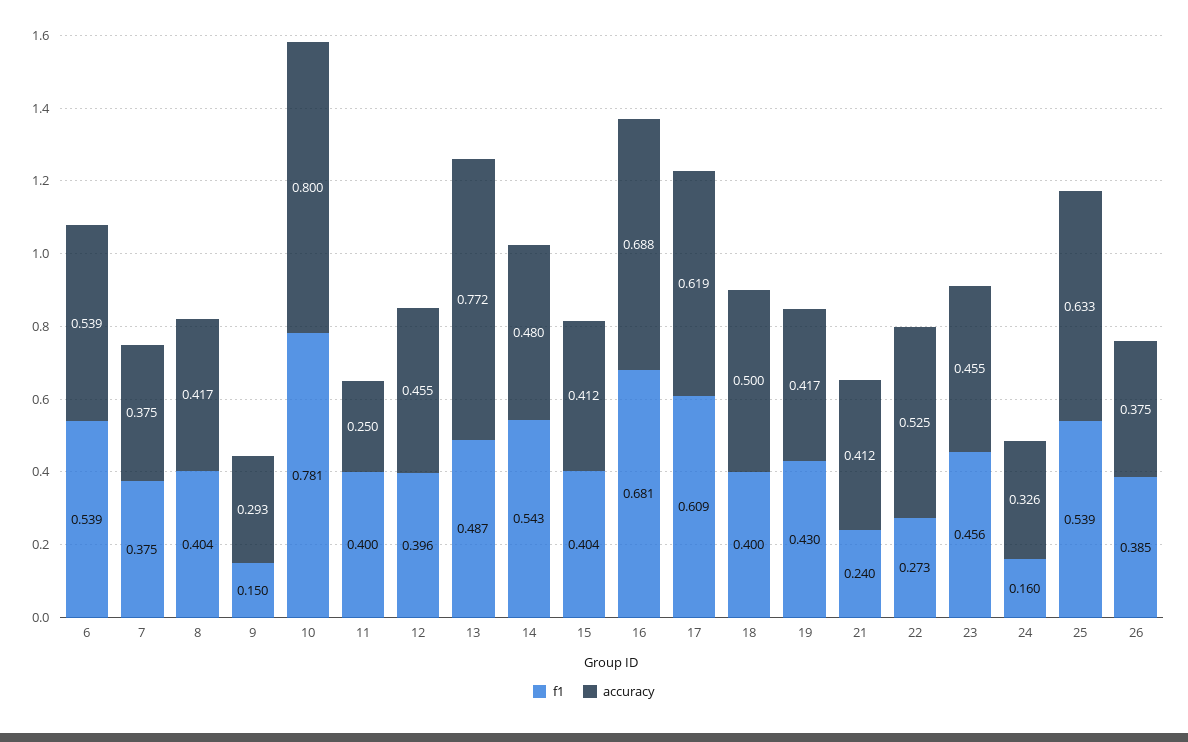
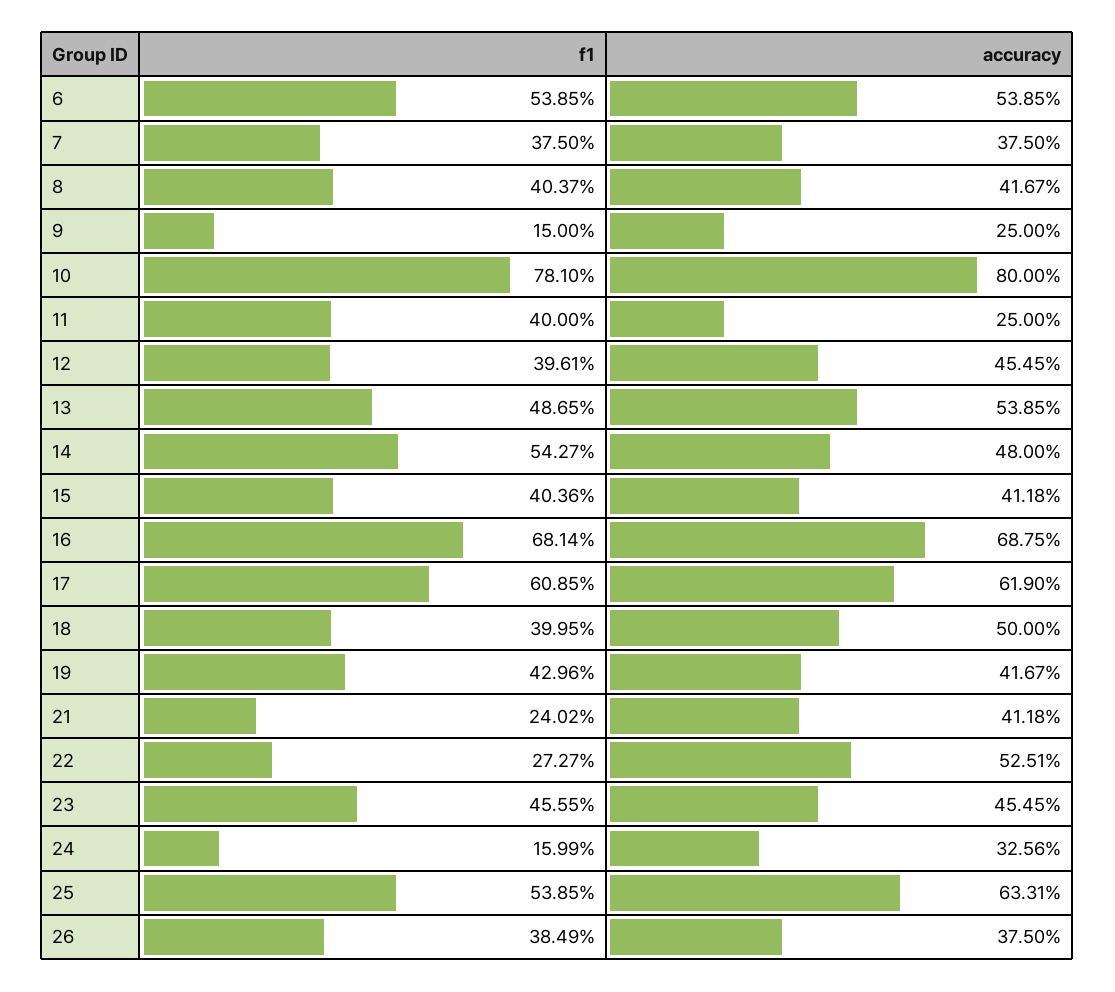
accuracy, 9: 0.293 -> 0.25
accuracy, 13: 0.772 -> 0.5385

